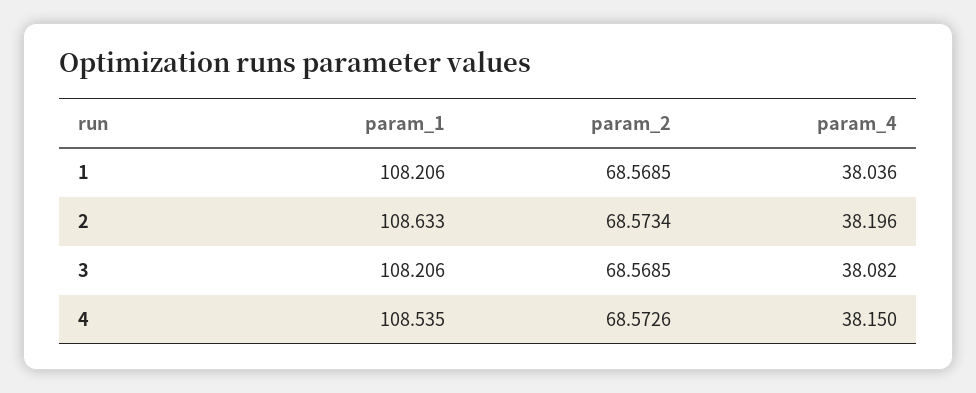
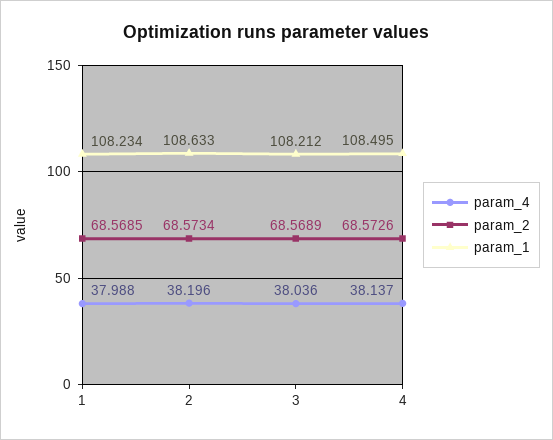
param_1, 1: 108.206 -> 108.234
param_4, 1: 38.036 -> 37.988
param_1, 3: 108.206 -> 108.212
param_2, 3: 68.5685 -> 68.5689
param_4, 3: 38.082 -> 38.036
param_1, 4: 108.535 -> 108.495
param_4, 4: 38.15 -> 38.137

